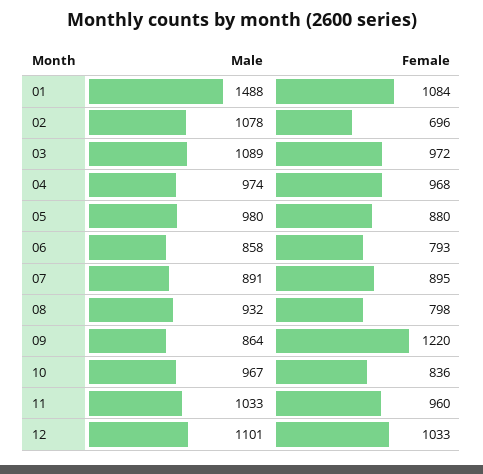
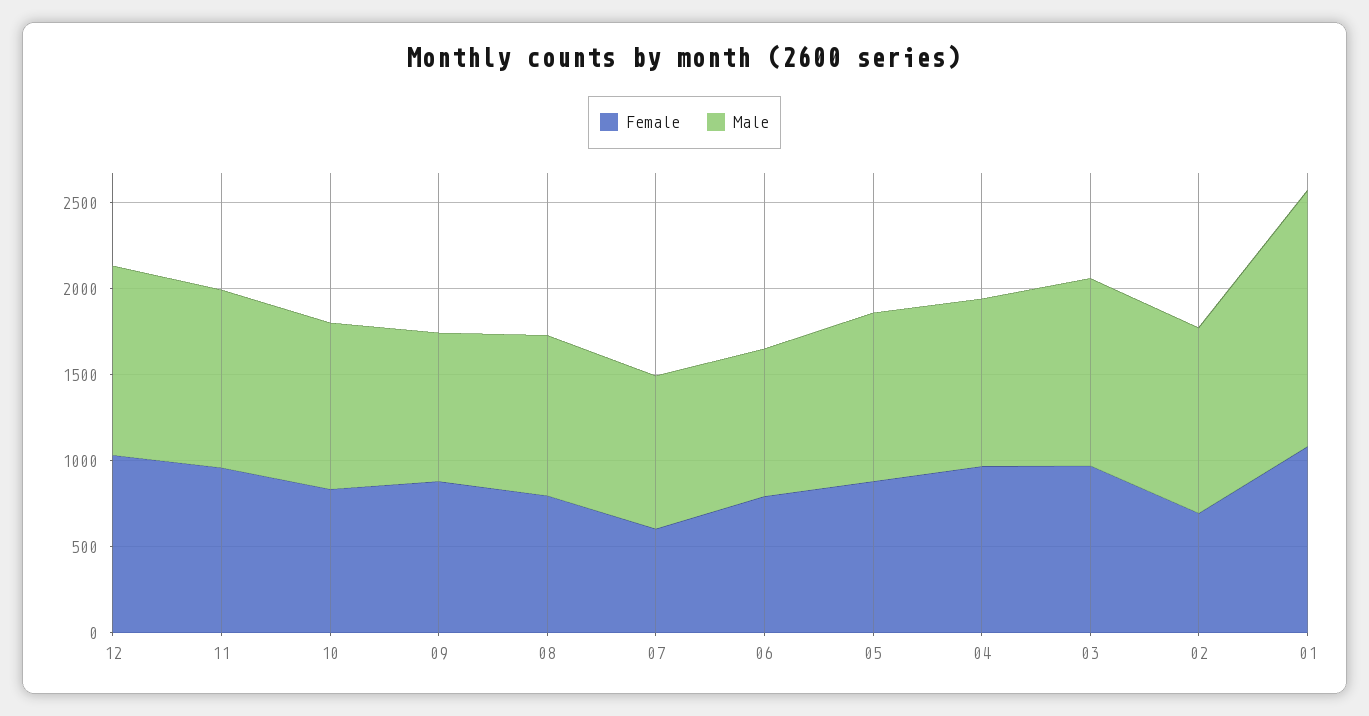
Female, 07: 895 -> 600
Female, 09: 1220 -> 900

